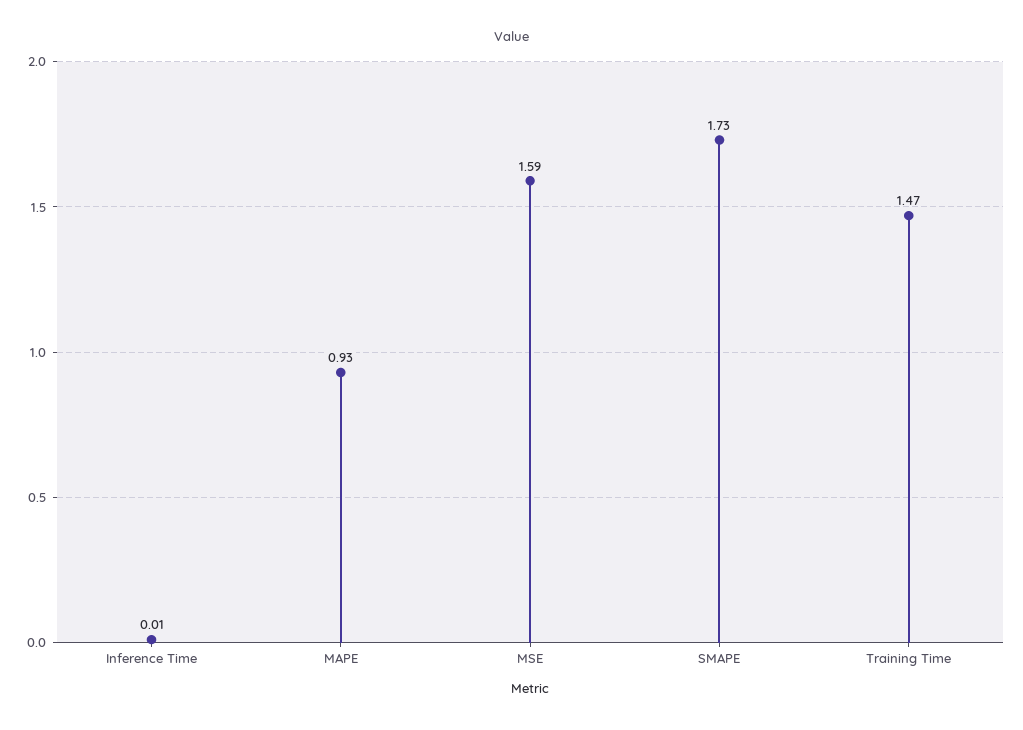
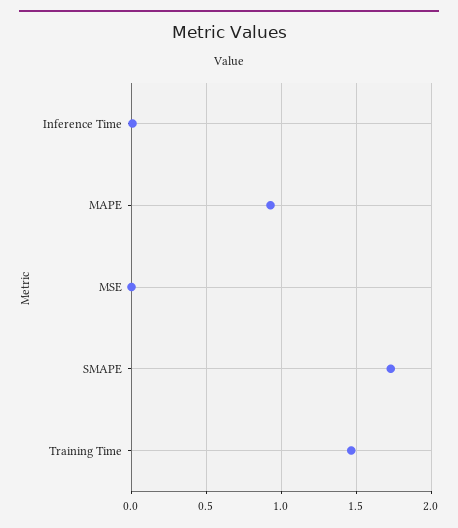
MSE: 1.59 -> 0

